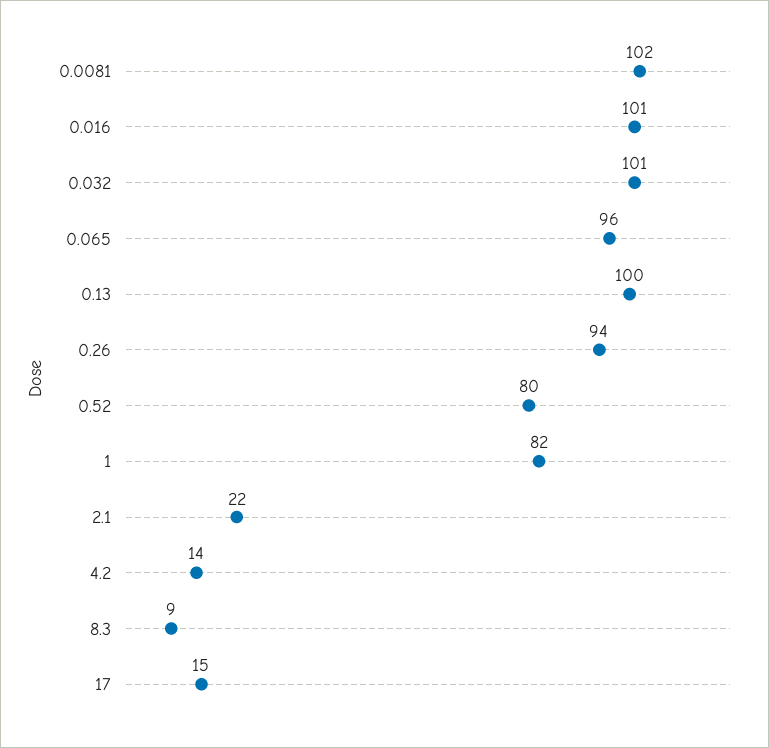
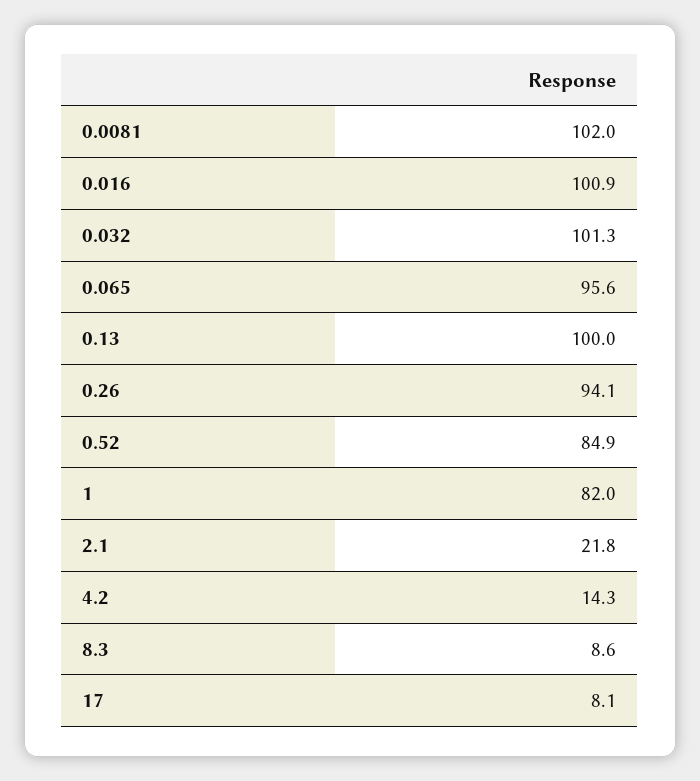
0.52: 80 -> 84.9
17: 15 -> 8.1

